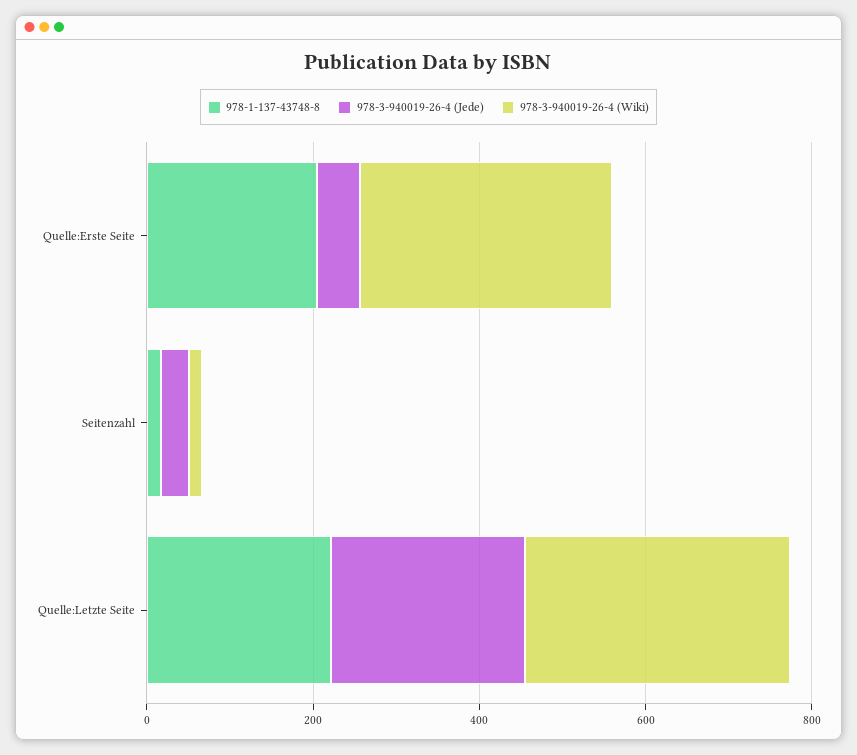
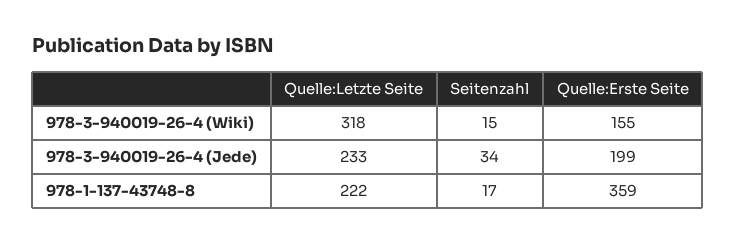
978-1-137-43748-8, Quelle:Erste Seite: 200 -> 359
978-3-940019-26-4 (Jede), Quelle:Erste Seite: 50 -> 199
978-3-940019-26-4 (Wiki), Quelle:Erste Seite: 300 -> 155

